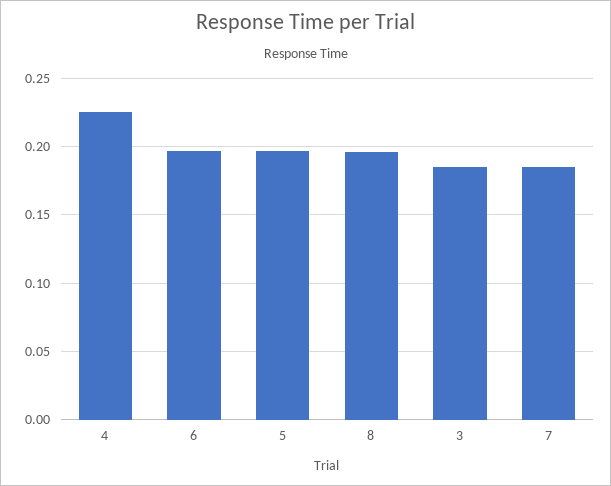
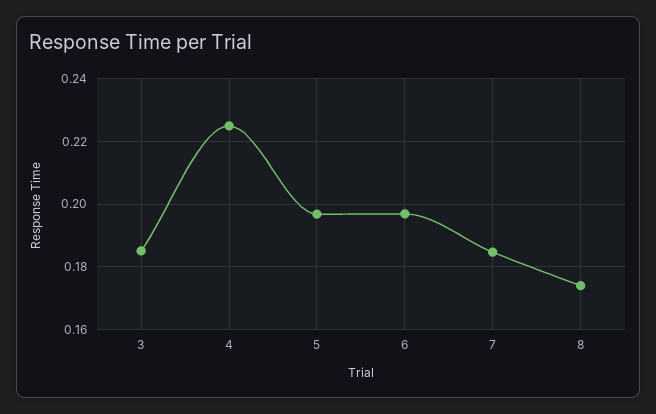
8: 0.195 -> 0.174

